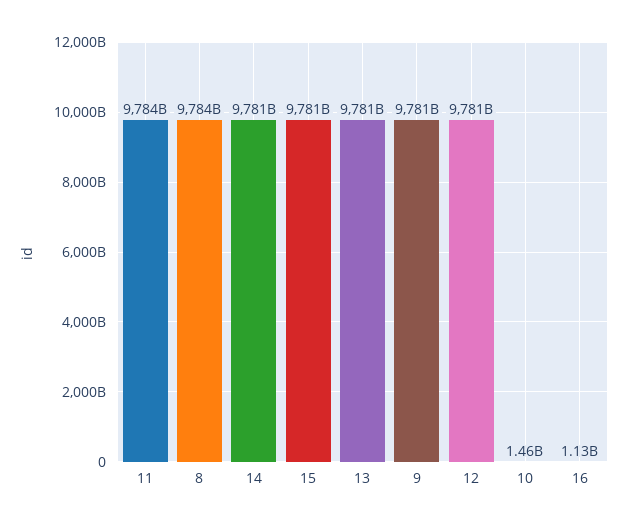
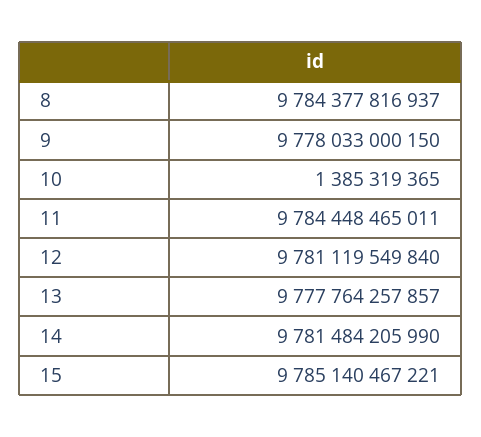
15: 9781000000000 -> 9785140467221
13: 9781000000000 -> 9777764257857
9: 9781000000000 -> 9778033000150
10: 1460000000 -> 1385319365
16: 1130000000 -> none

